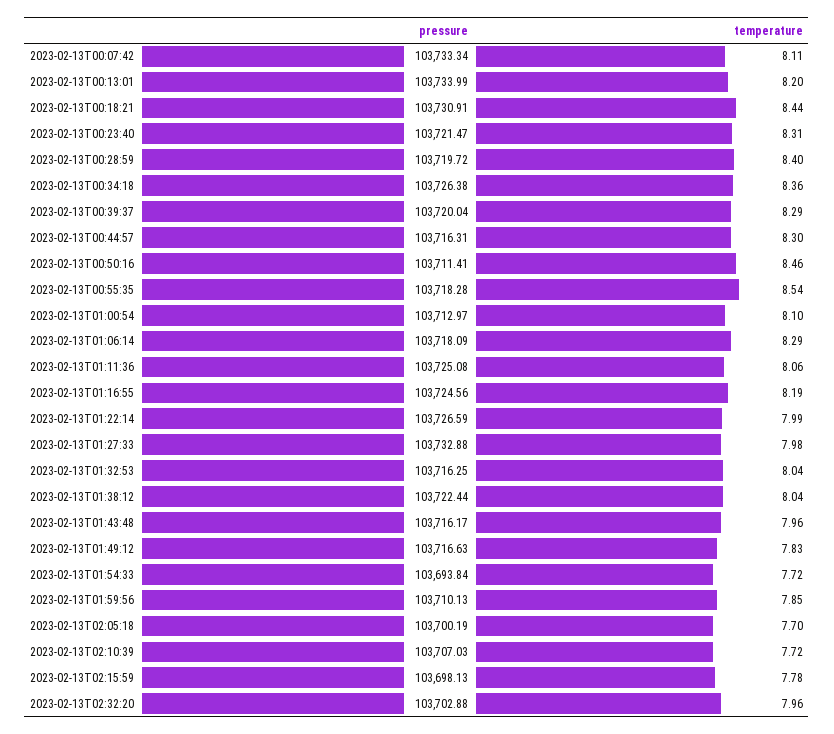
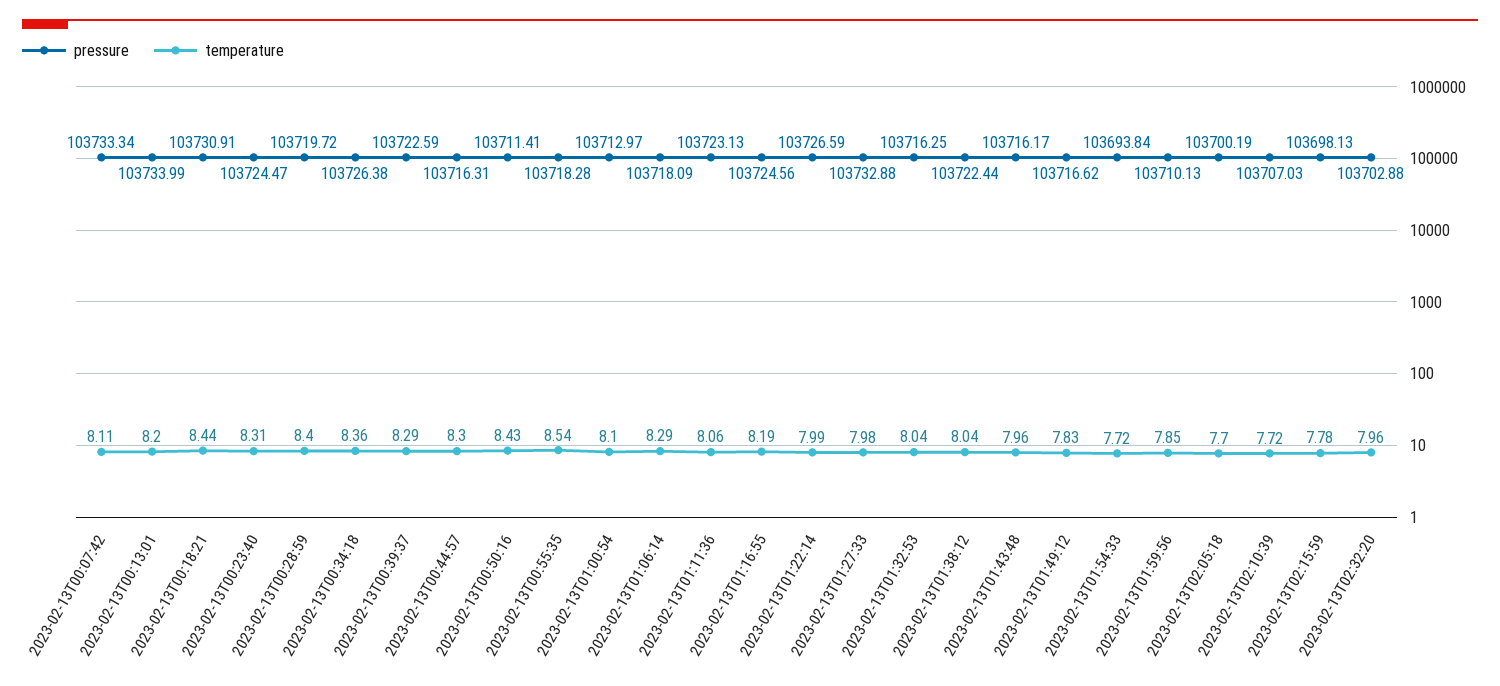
pressure, 2023-02-13T00:23:40: 103721.47 -> 103724.47
pressure, 2023-02-13T00:39:37: 103720.04 -> 103722.59
temperature, 2023-02-13T00:50:16: 8.46 -> 8.43
pressure, 2023-02-13T01:11:36: 103725.08 -> 103723.13
pressure, 2023-02-13T01:49:12: 103716.63 -> 103716.62

